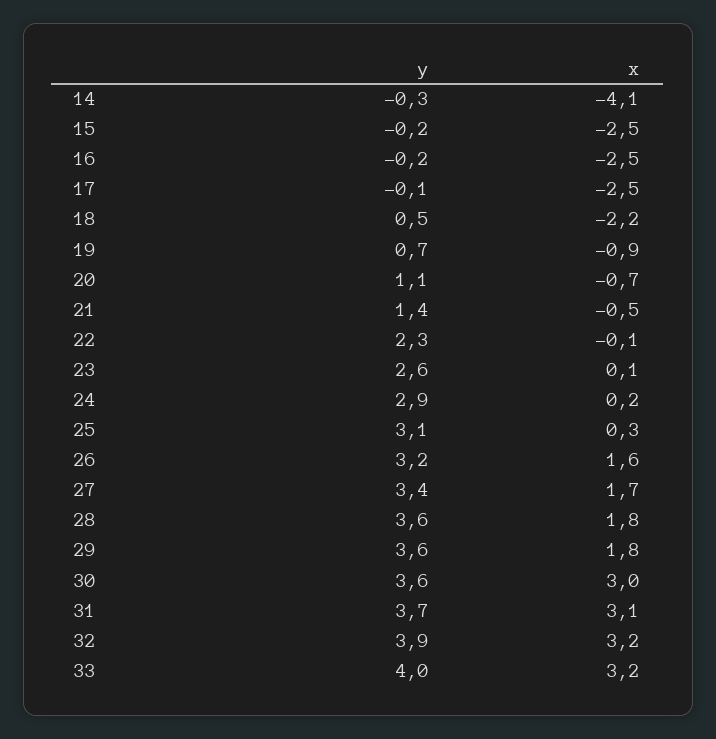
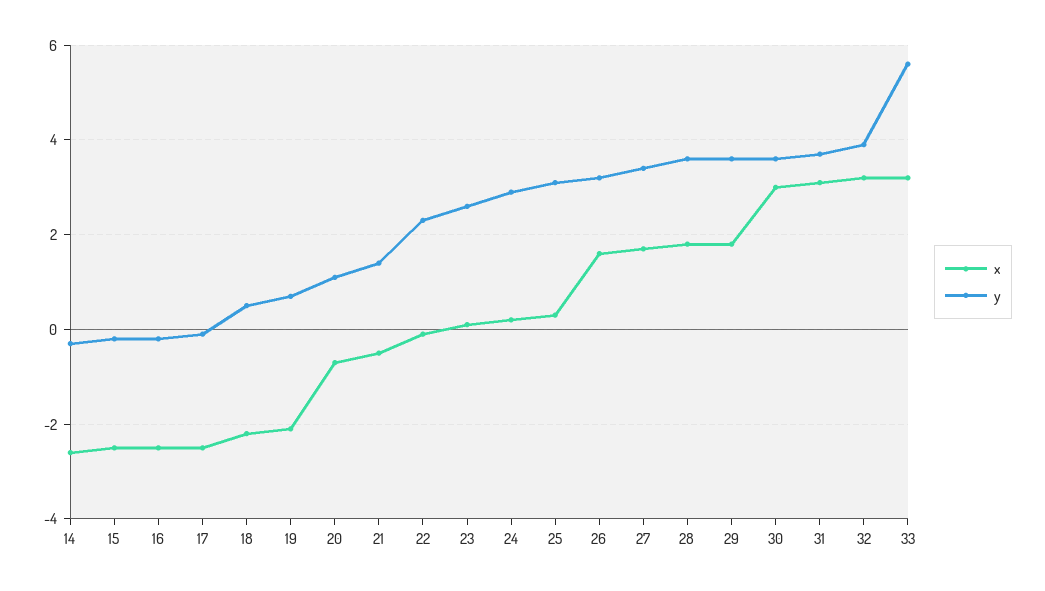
x, 14: -4.1 -> -2.5
x, 19: -0.9 -> -2
y, 33: 4 -> 5.5

